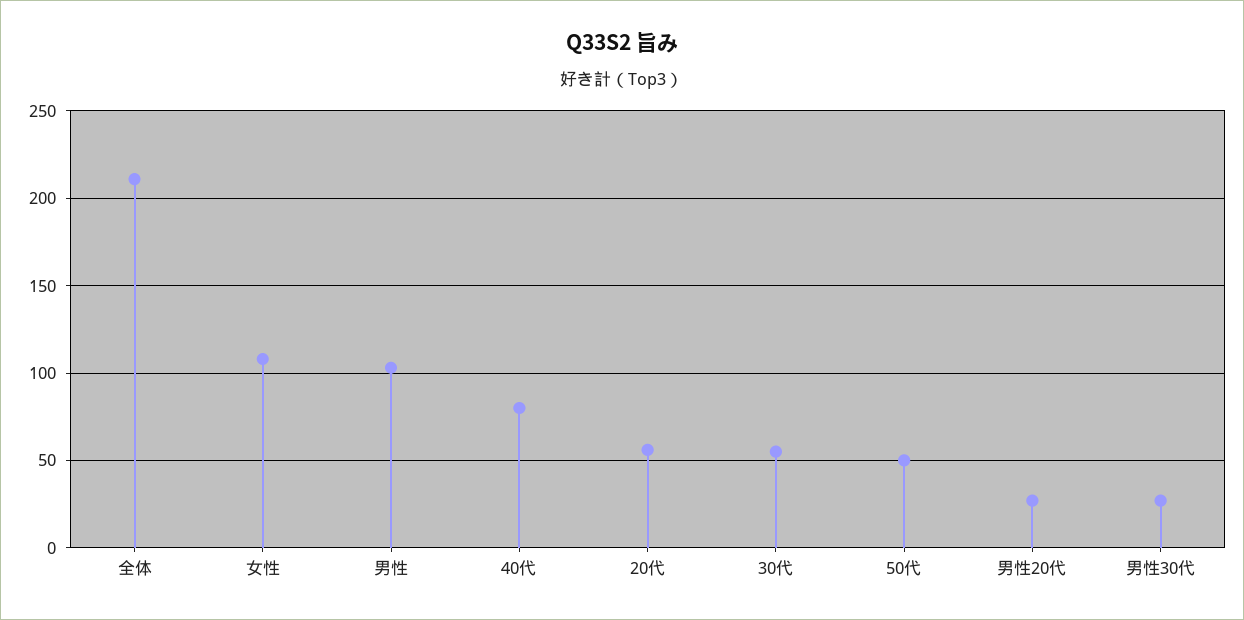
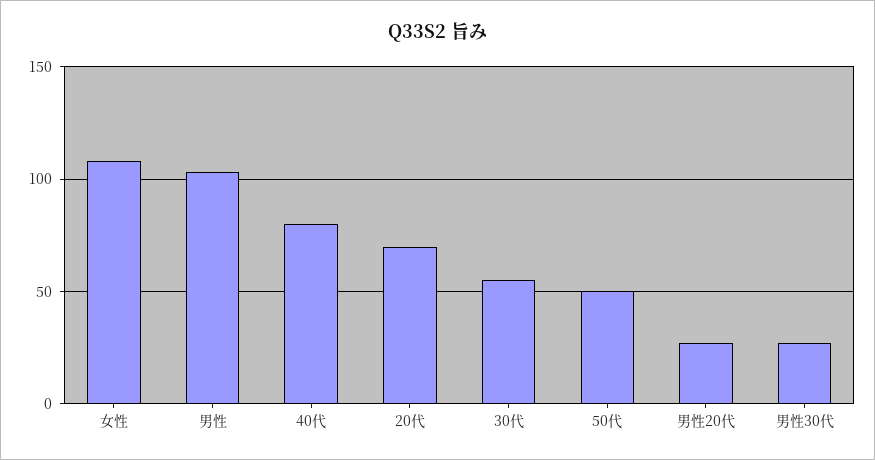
全体: 210 -> none
20代: 55 -> 70

